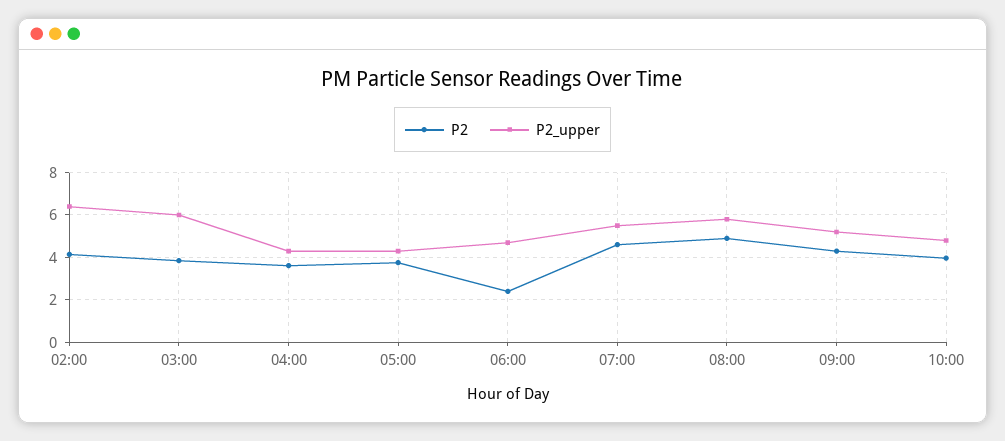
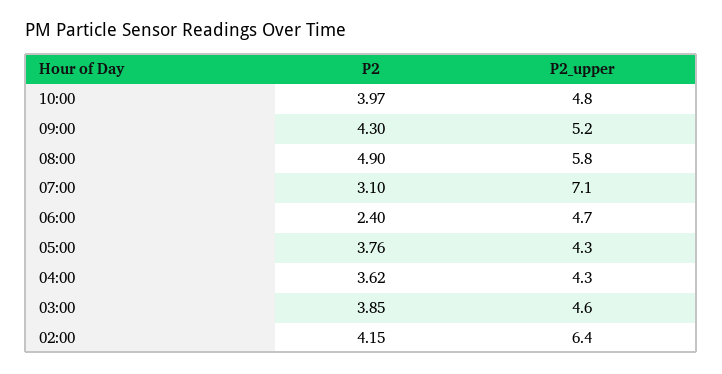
P2_upper, 03:00: 6 -> 4.6
P2, 07:00: 4.5 -> 3.1
P2_upper, 07:00: 5.5 -> 7.1

